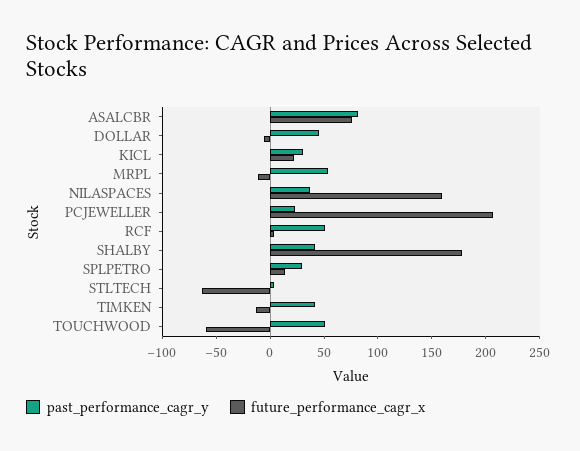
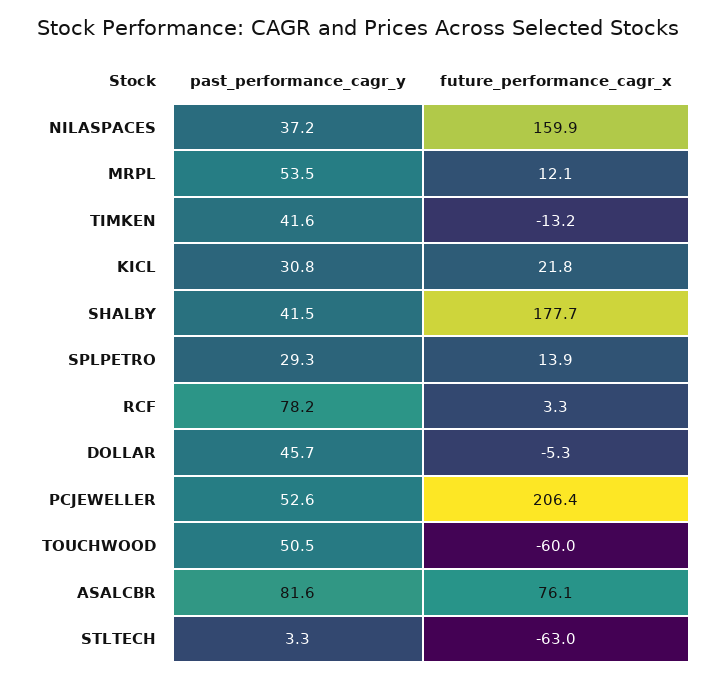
future_performance_cagr_x, MRPL: -10 -> 12.1
past_performance_cagr_y, PCJEWELLER: 20 -> 52.6
past_performance_cagr_y, RCF: 50 -> 78.2

